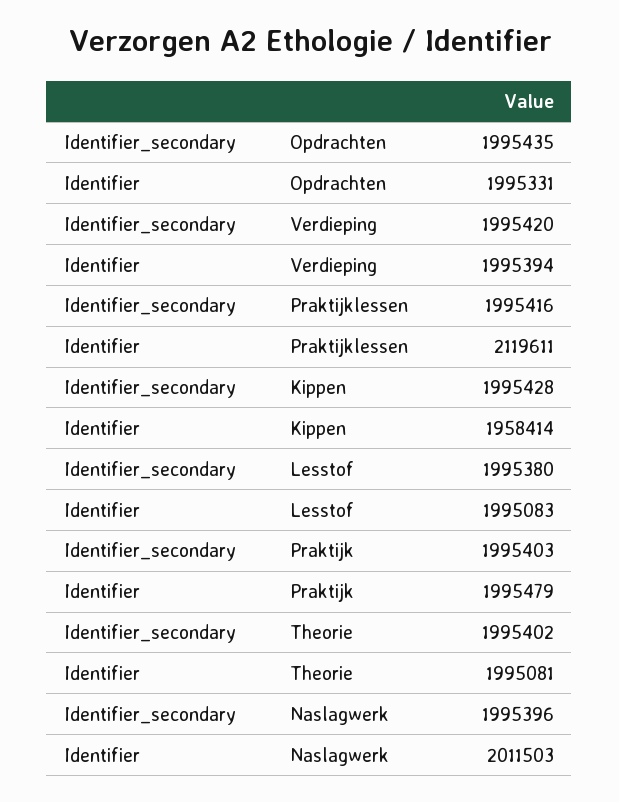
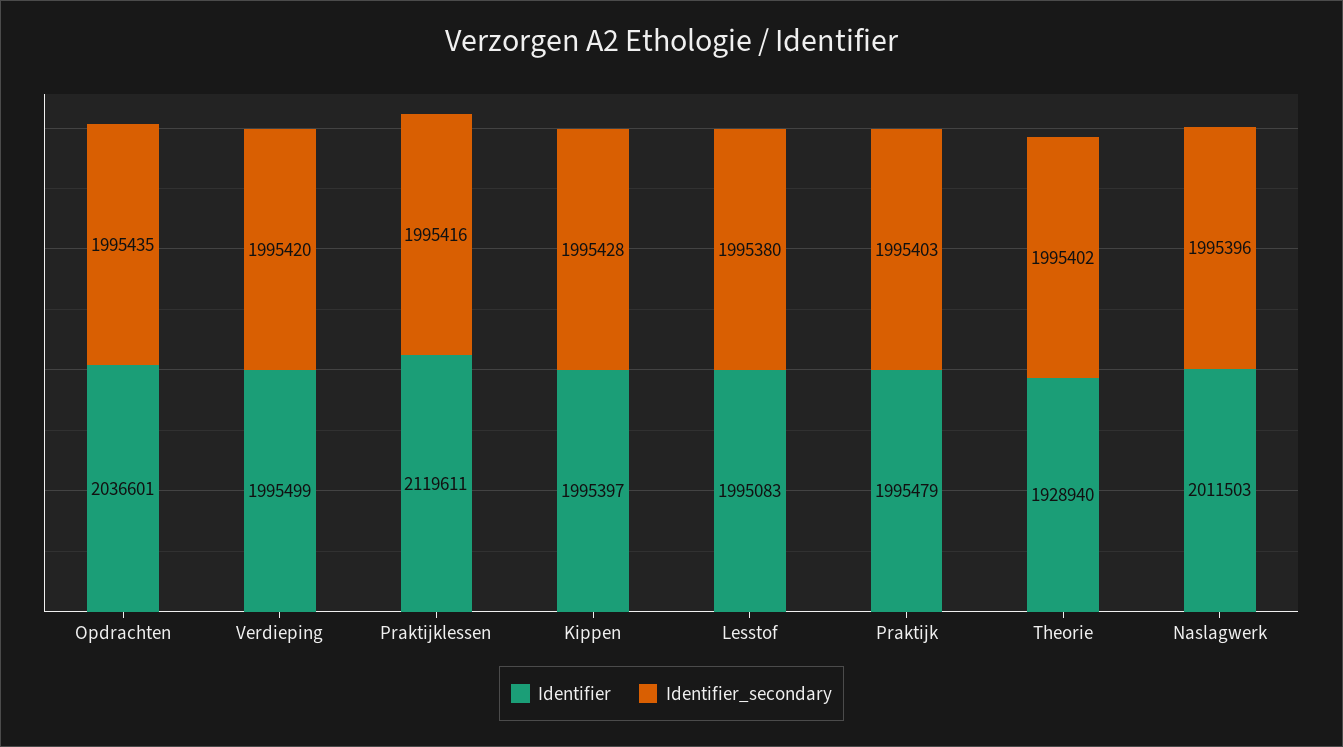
Identifier, Opdrachten: 1995331 -> 2036601
Identifier, Verdieping: 1995394 -> 1995499
Identifier, Kippen: 1958414 -> 1995397
Identifier, Theorie: 1995081 -> 1928940

